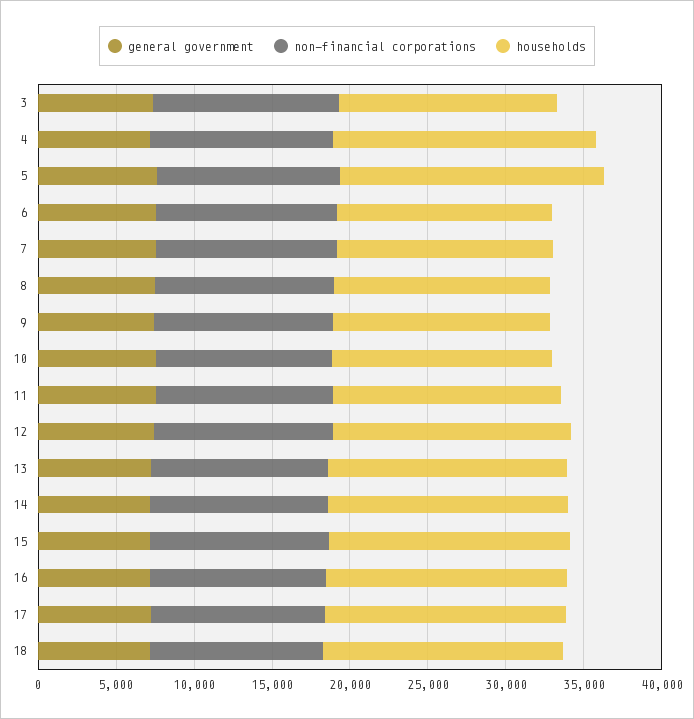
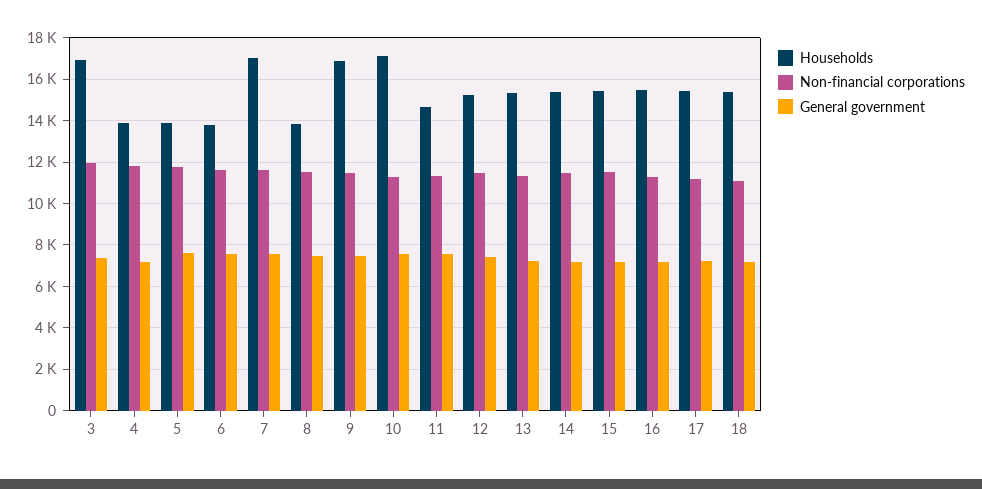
households, 3: 14000 -> 17000
households, 4: 17000 -> 14000
households, 5: 17000 -> 14000
households, 7: 14000 -> 17000
households, 9: 14000 -> 17000
households, 10: 14000 -> 17000

